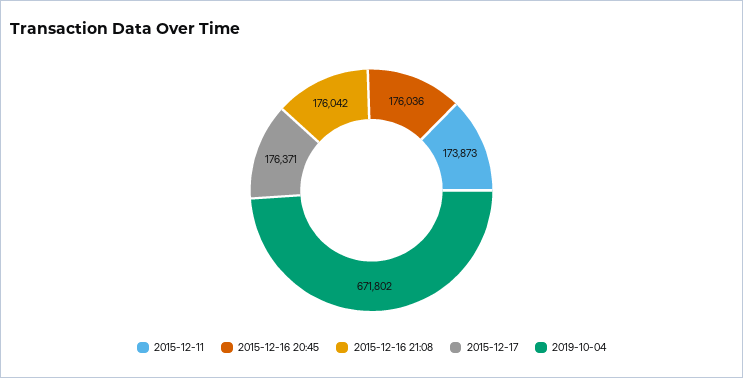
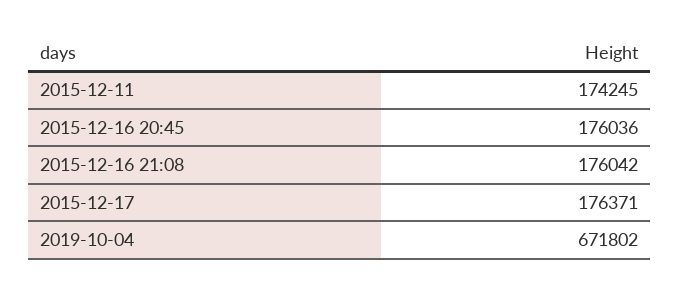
2015-12-11: 173873 -> 174245

